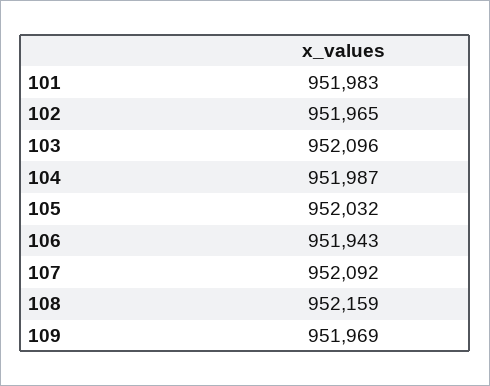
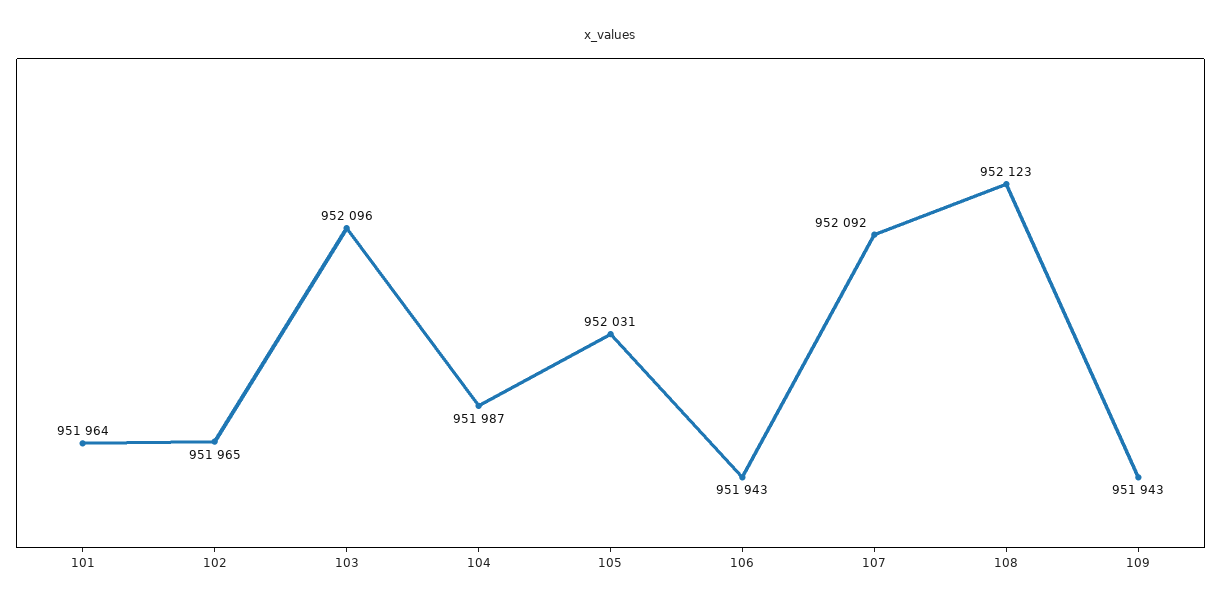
101: 951983 -> 951964
105: 952032 -> 952031
108: 952159 -> 952123
109: 951969 -> 951943

